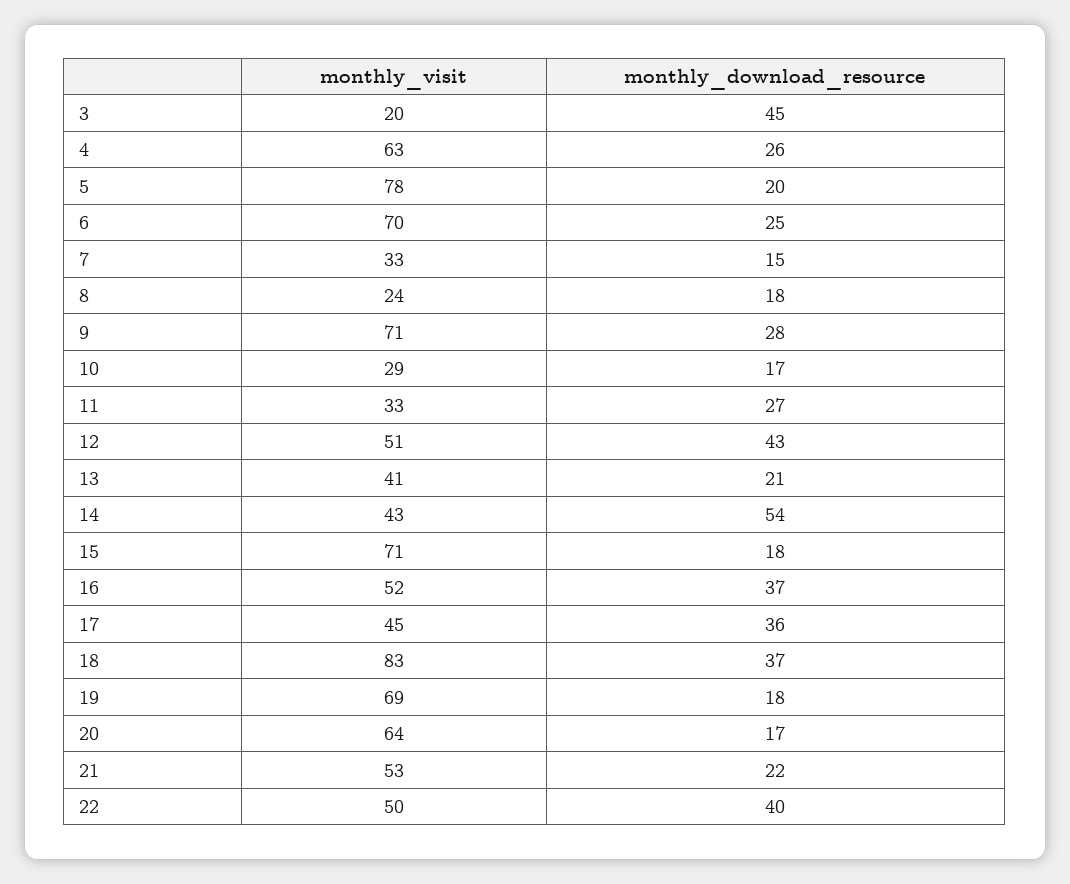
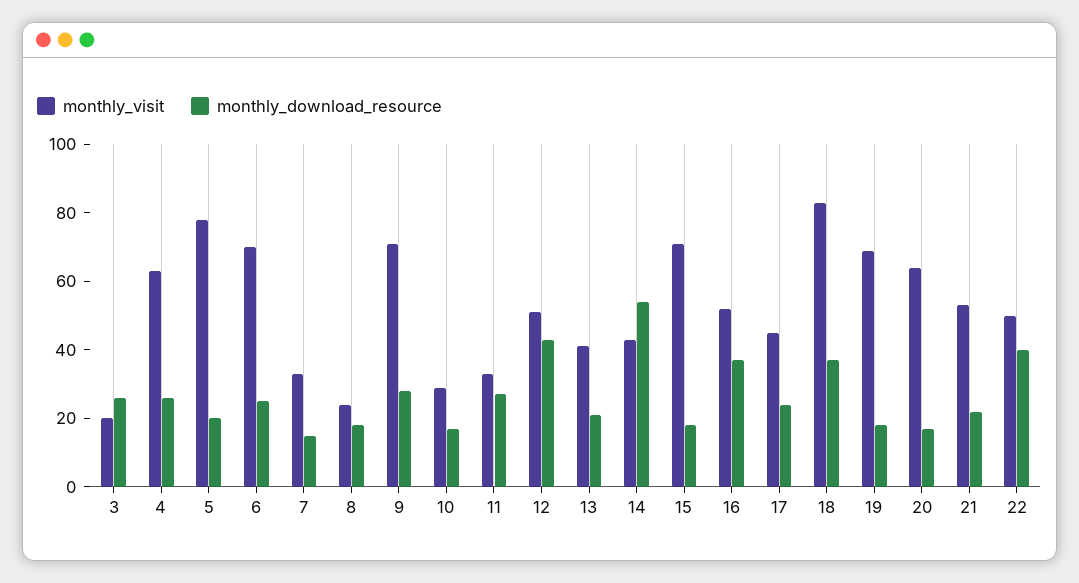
monthly_download_resource, 3: 45 -> 25
monthly_download_resource, 17: 36 -> 25

